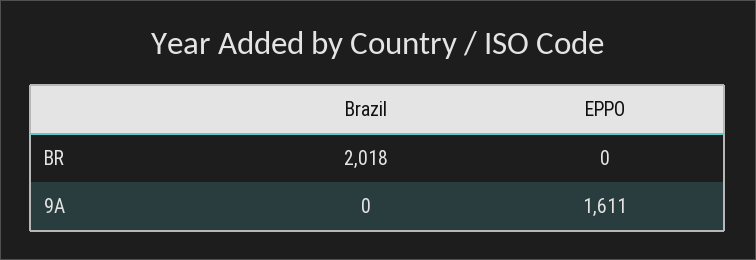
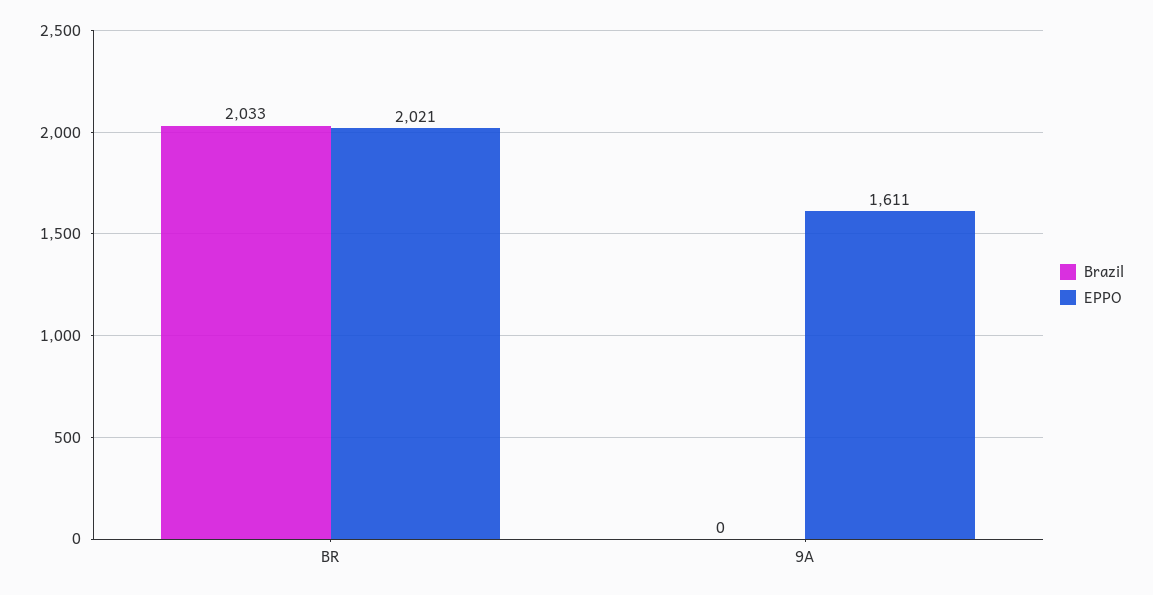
Brazil, BR: 2018 -> 2033
EPPO, BR: 0 -> 2021

